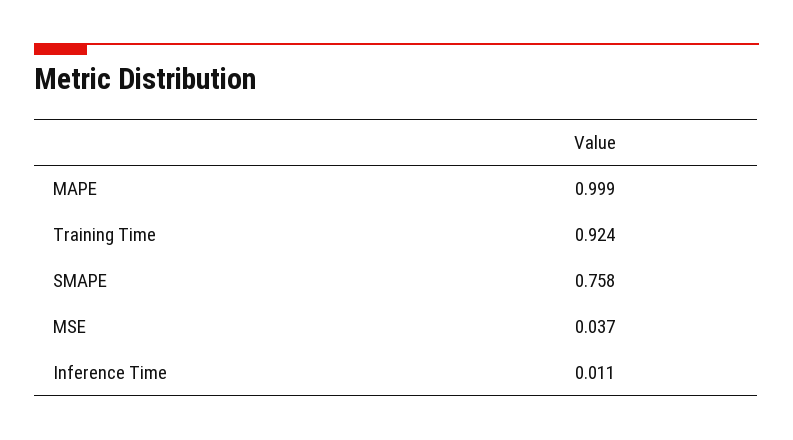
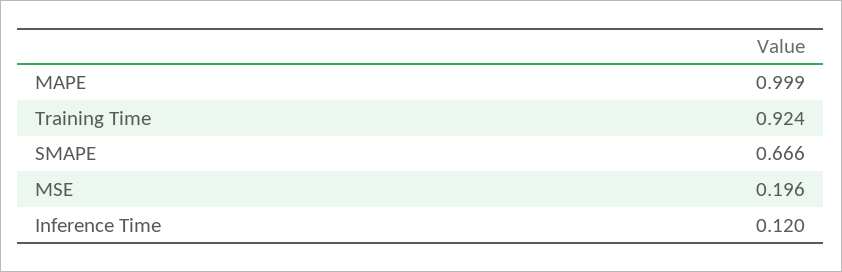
SMAPE: 0.758 -> 0.666
MSE: 0.037 -> 0.196
Inference Time: 0.011 -> 0.12

